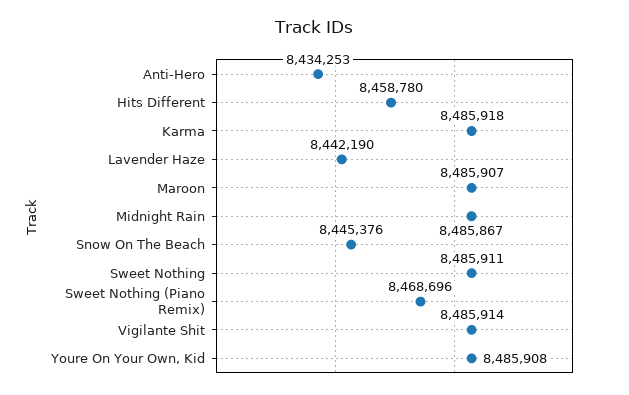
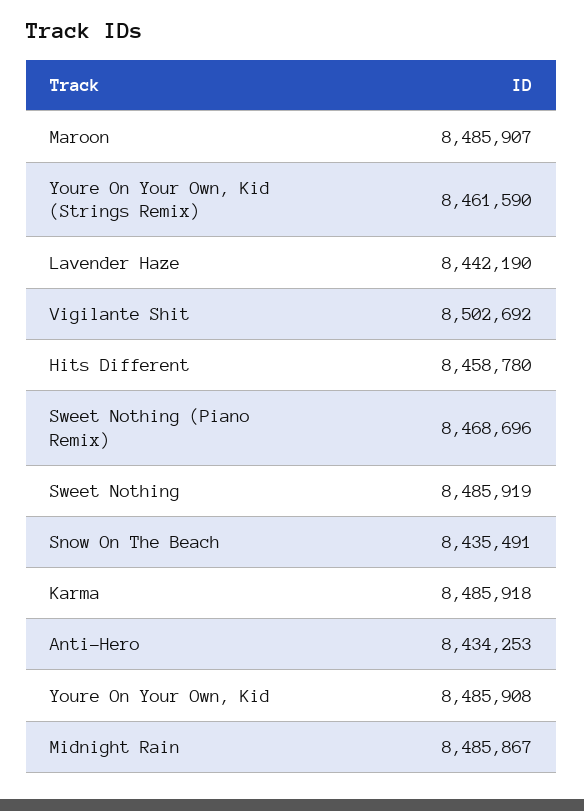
Snow On The Beach: 8445376 -> 8435491
Sweet Nothing: 8485911 -> 8485919
Vigilante Shit: 8485914 -> 8502692
Youre On Your Own, Kid (Strings Remix): none -> 8461590

